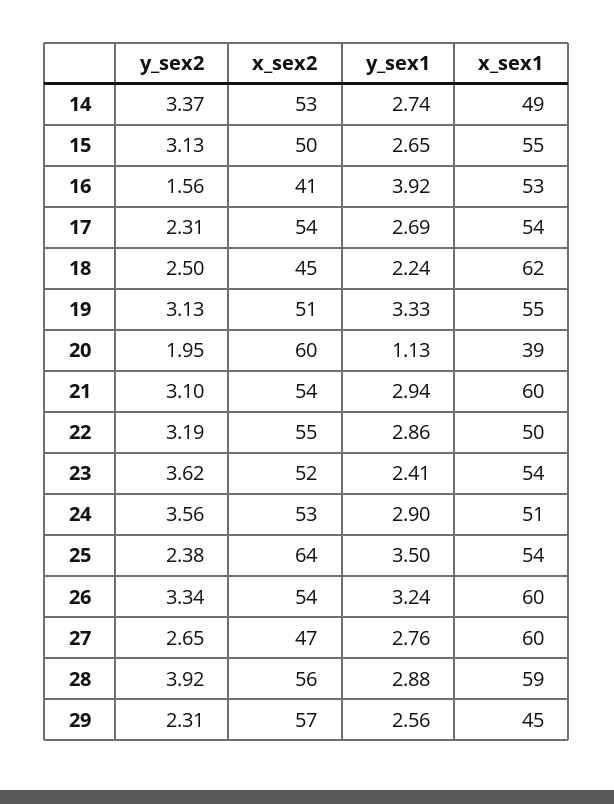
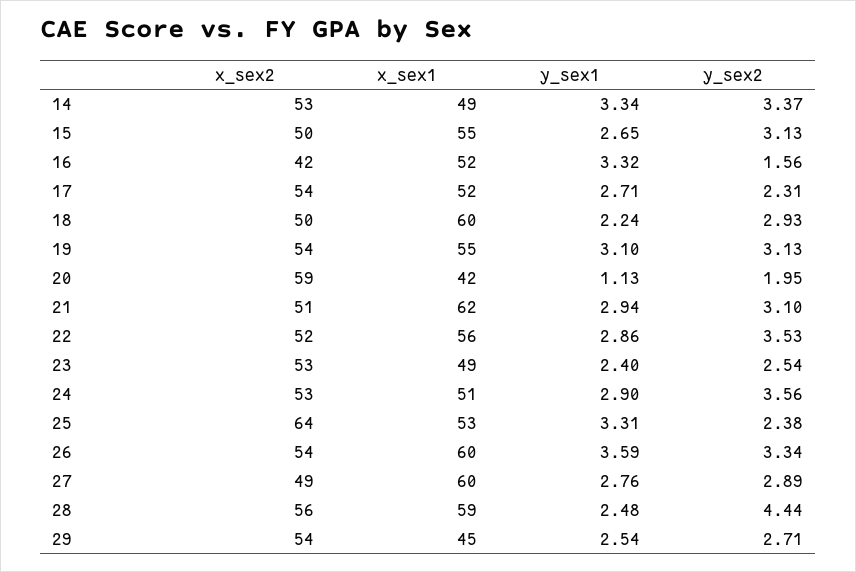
y_sex1, 14: 2.74 -> 3.34
x_sex2, 16: 41 -> 42
y_sex1, 16: 3.92 -> 3.32
x_sex1, 16: 53 -> 52
y_sex1, 17: 2.69 -> 2.71
x_sex1, 17: 54 -> 52
y_sex2, 18: 2.5 -> 2.93
x_sex2, 18: 45 -> 50
x_sex1, 18: 62 -> 60
x_sex2, 19: 51 -> 54
y_sex1, 19: 3.33 -> 3.1
x_sex2, 20: 60 -> 59
x_sex1, 20: 39 -> 42
x_sex2, 21: 54 -> 51
x_sex1, 21: 60 -> 62
y_sex2, 22: 3.19 -> 3.53
x_sex2, 22: 55 -> 52
x_sex1, 22: 50 -> 56
y_sex2, 23: 3.62 -> 2.54
x_sex2, 23: 52 -> 53
y_sex1, 23: 2.41 -> 2.4
x_sex1, 23: 54 -> 49
y_sex1, 25: 3.5 -> 3.31
x_sex1, 25: 54 -> 53
y_sex1, 26: 3.24 -> 3.59
y_sex2, 27: 2.65 -> 2.89
x_sex2, 27: 47 -> 49
y_sex2, 28: 3.92 -> 4.44
y_sex1, 28: 2.88 -> 2.48
y_sex2, 29: 2.31 -> 2.71
x_sex2, 29: 57 -> 54
y_sex1, 29: 2.56 -> 2.54

